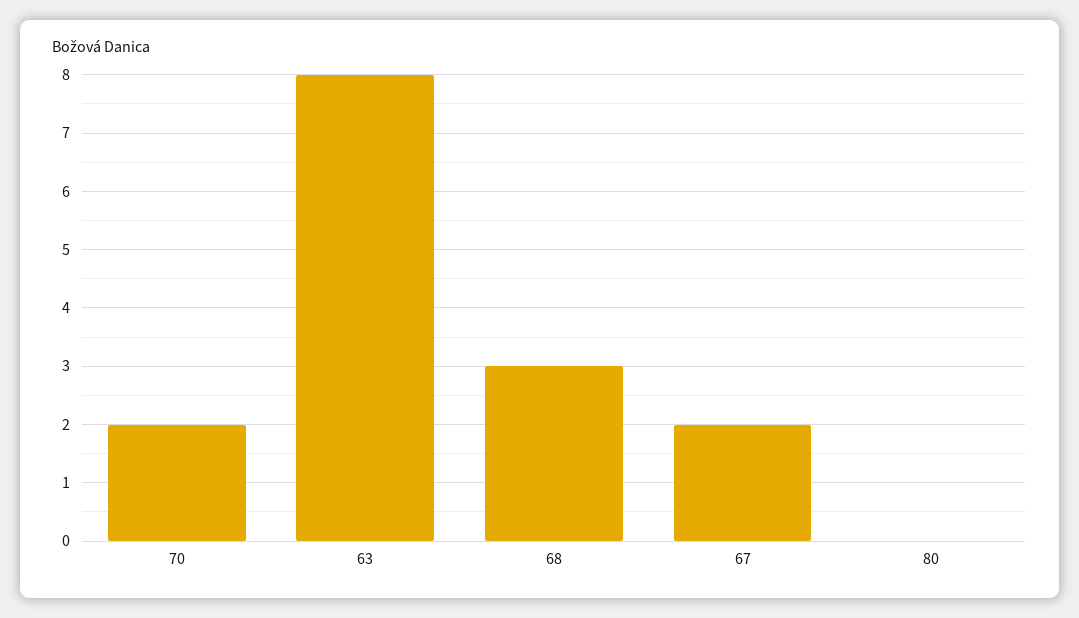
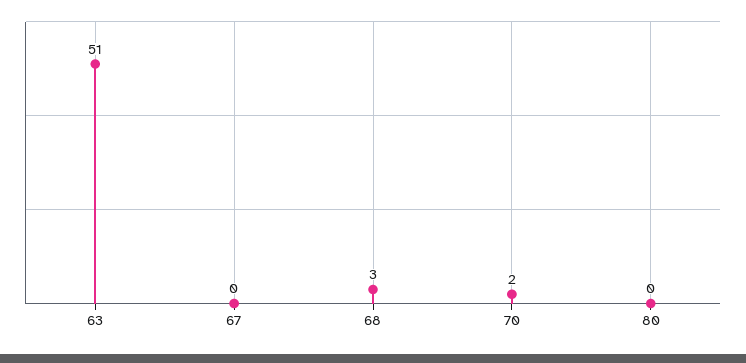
63: 8 -> 51
67: 2 -> 0

